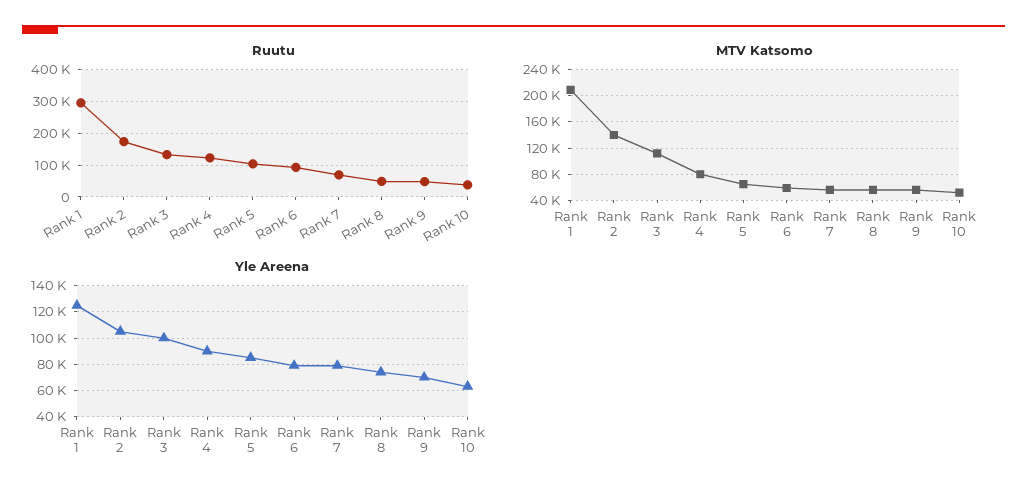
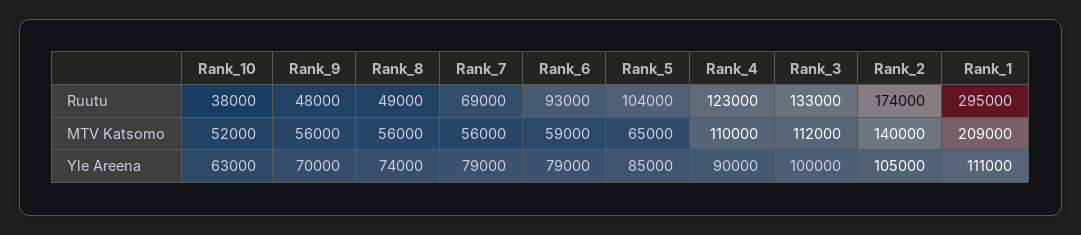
MTV Katsomo, Rank 4: 80000 -> 110000
Yle Areena, Rank 1: 125000 -> 111000

